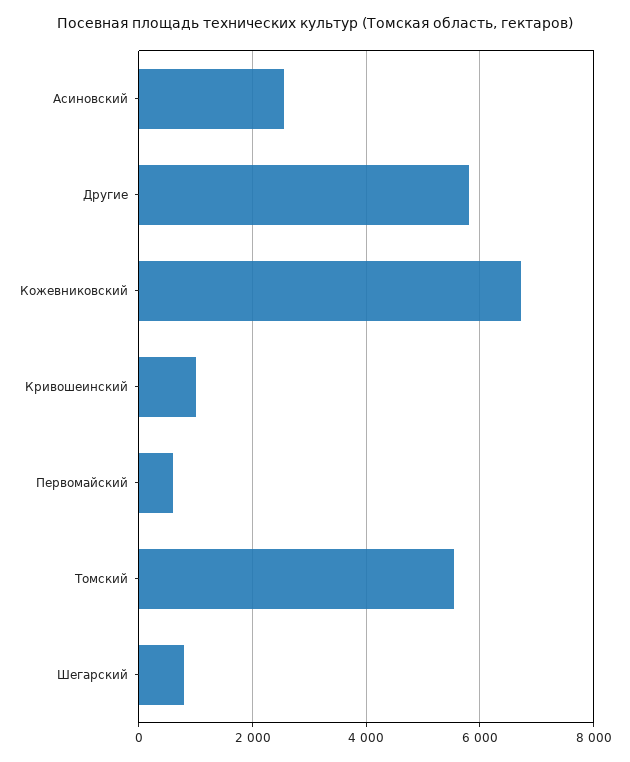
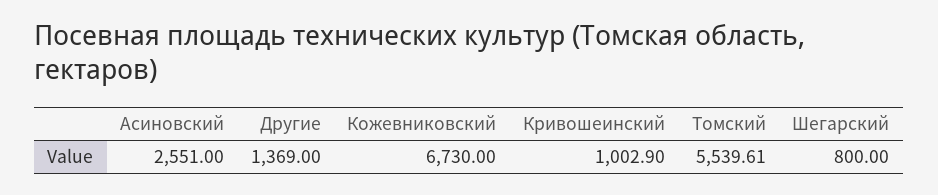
Другие: 5800 -> 1369
Первомайский: 600 -> none

